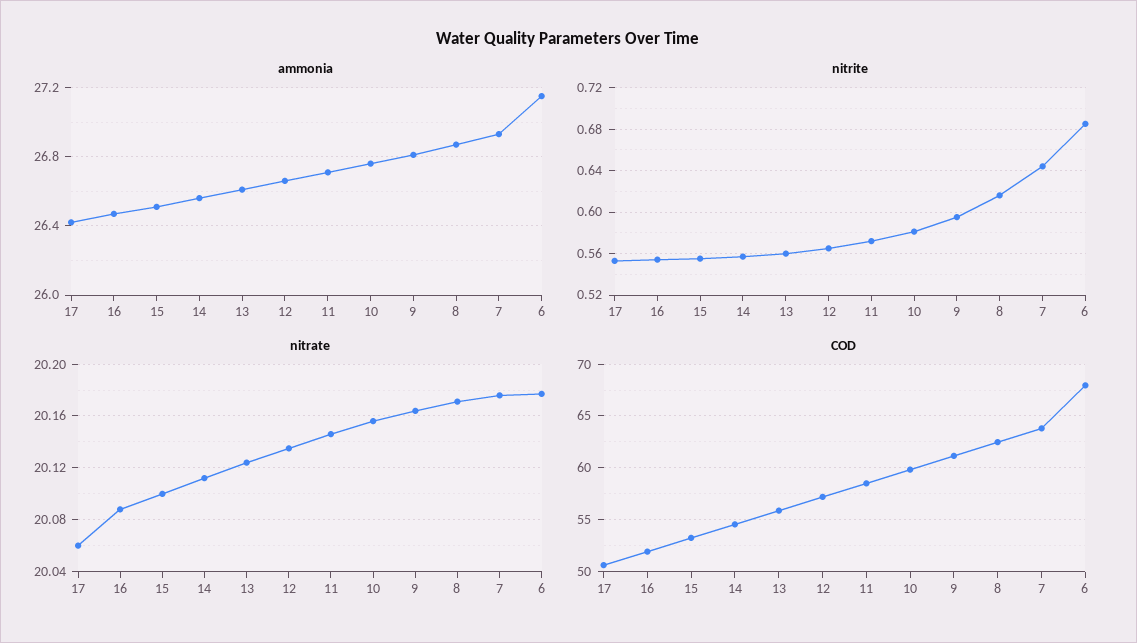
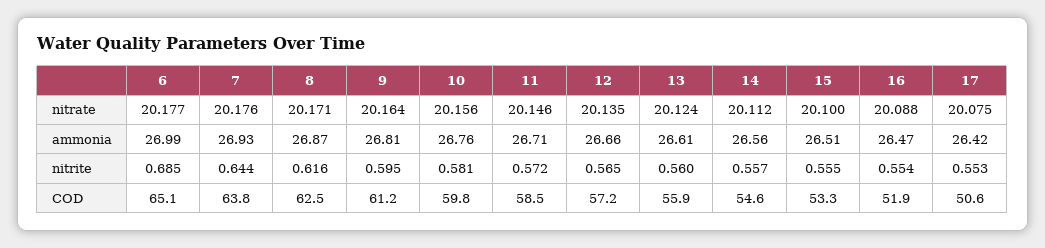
ammonia, 6: 27.15 -> 26.99
nitrate, 17: 20.06 -> 20.075
COD, 6: 68 -> 65.1

